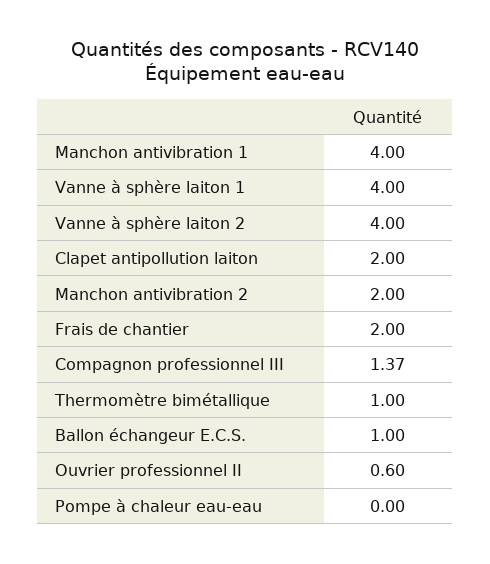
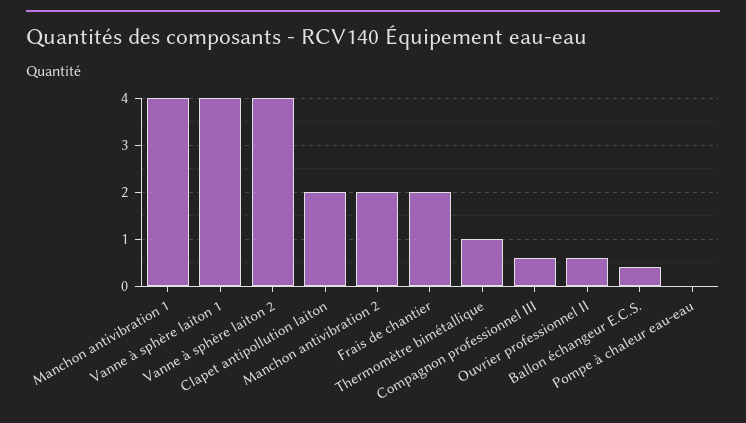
Compagnon professionnel III: 1.37 -> 0.6
Ballon échangeur E.C.S.: 1 -> 0.4

